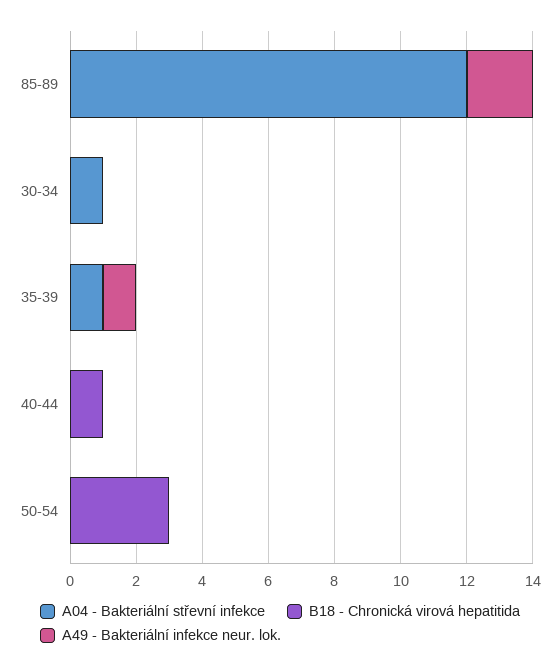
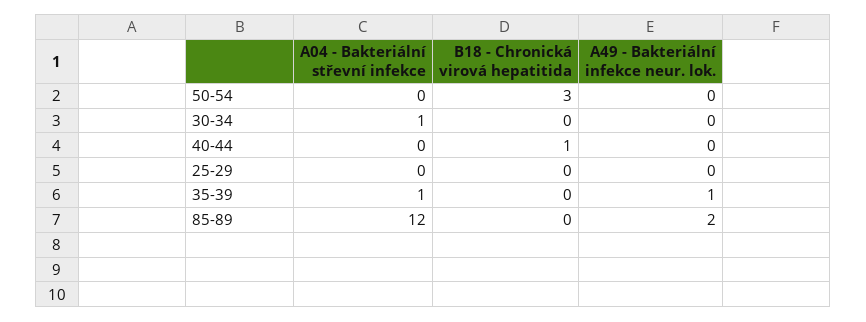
A04 - Bakteriální střevní infekce, 25-29: none -> 0
B18 - Chronická virová hepatitida, 25-29: none -> 0
A49 - Bakteriální infekce neur. lok., 25-29: none -> 0

